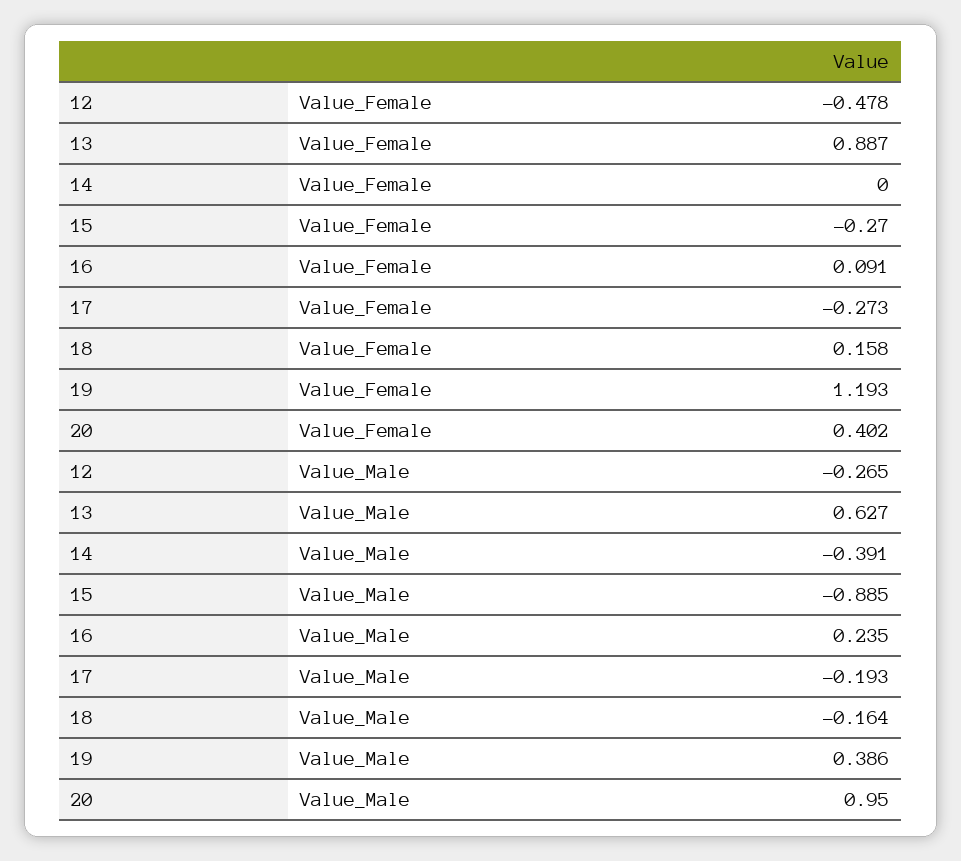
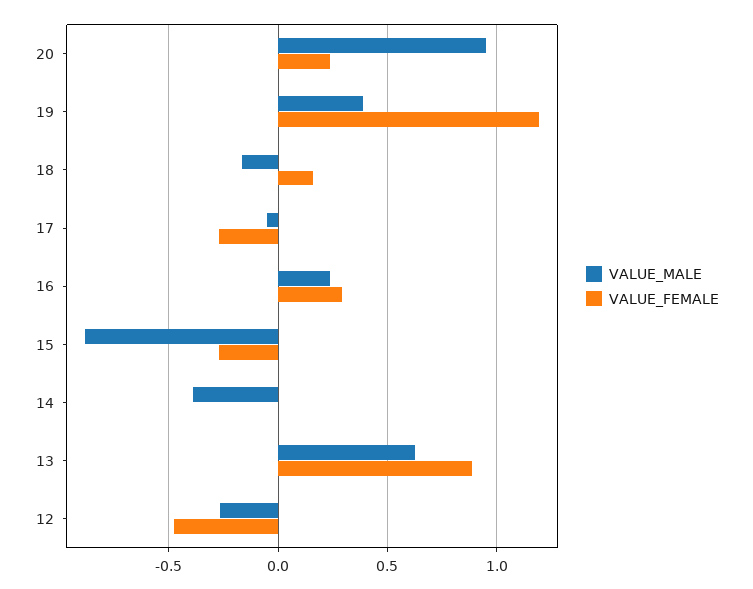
Value_Female, 16: 0.091 -> 0.3
Value_Female, 20: 0.402 -> 0.25
Value_Male, 17: -0.193 -> -0.05

